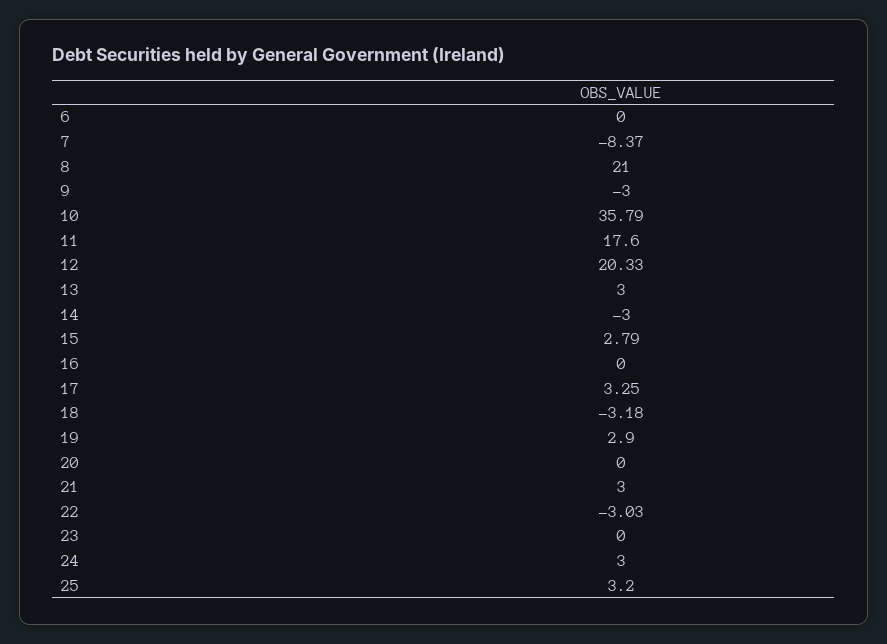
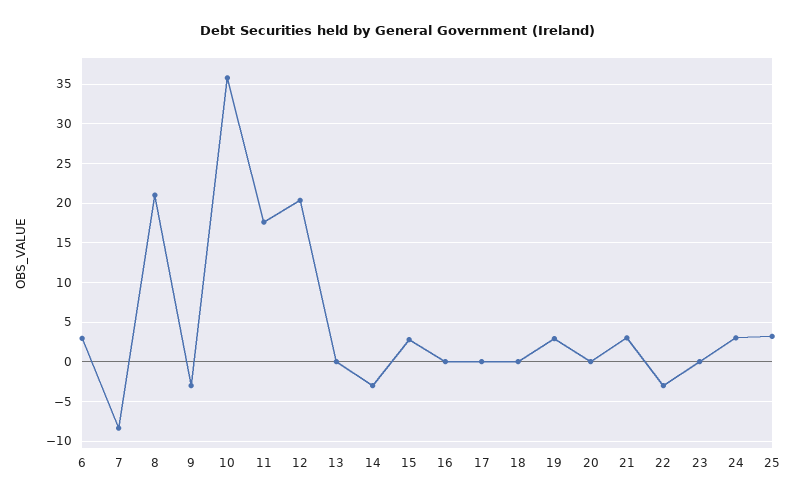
6: 0 -> 3
13: 3 -> 0
17: 3.25 -> 0
18: -3.18 -> 0

